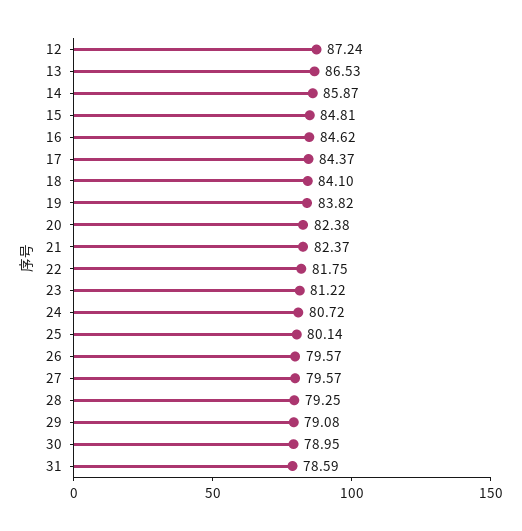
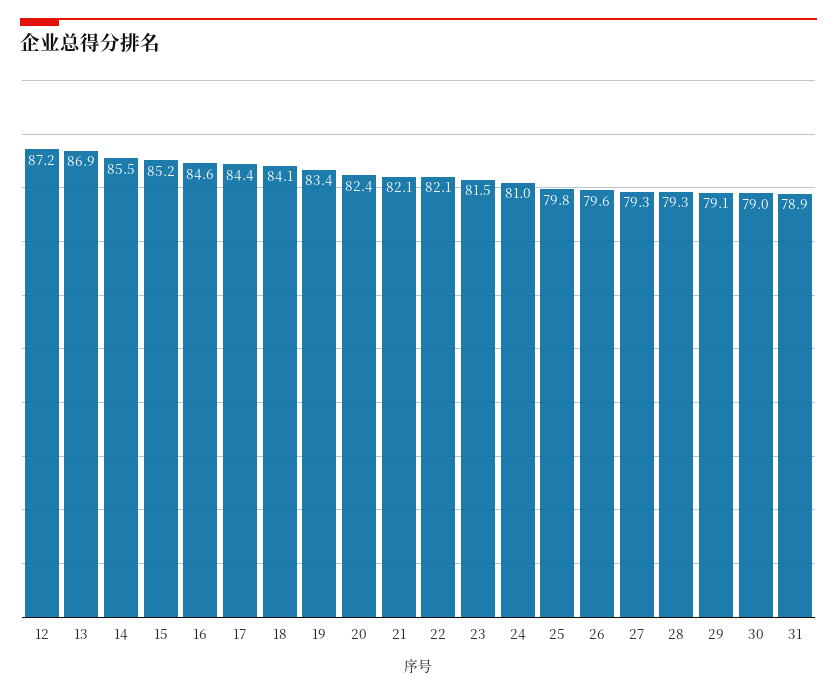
13: 86.53 -> 86.9
14: 85.87 -> 85.5
15: 84.81 -> 85.2
19: 83.82 -> 83.4
21: 82.37 -> 82.1
22: 81.75 -> 82.1
23: 81.22 -> 81.5
24: 80.72 -> 81
25: 80.14 -> 79.8
27: 79.57 -> 79.3
31: 78.59 -> 78.9

